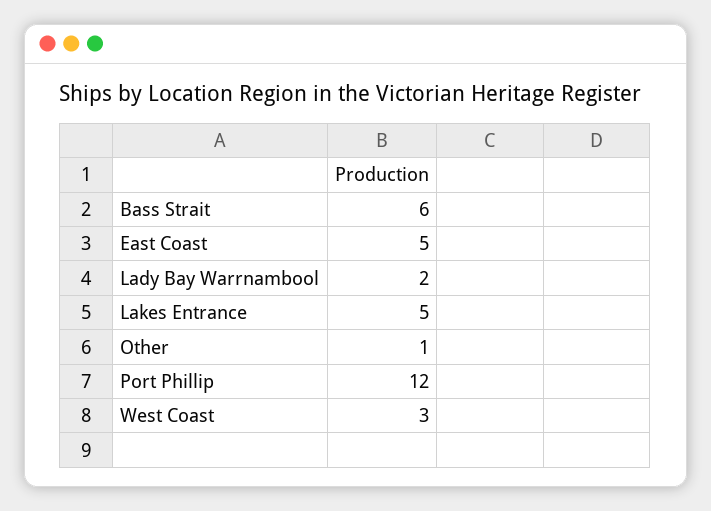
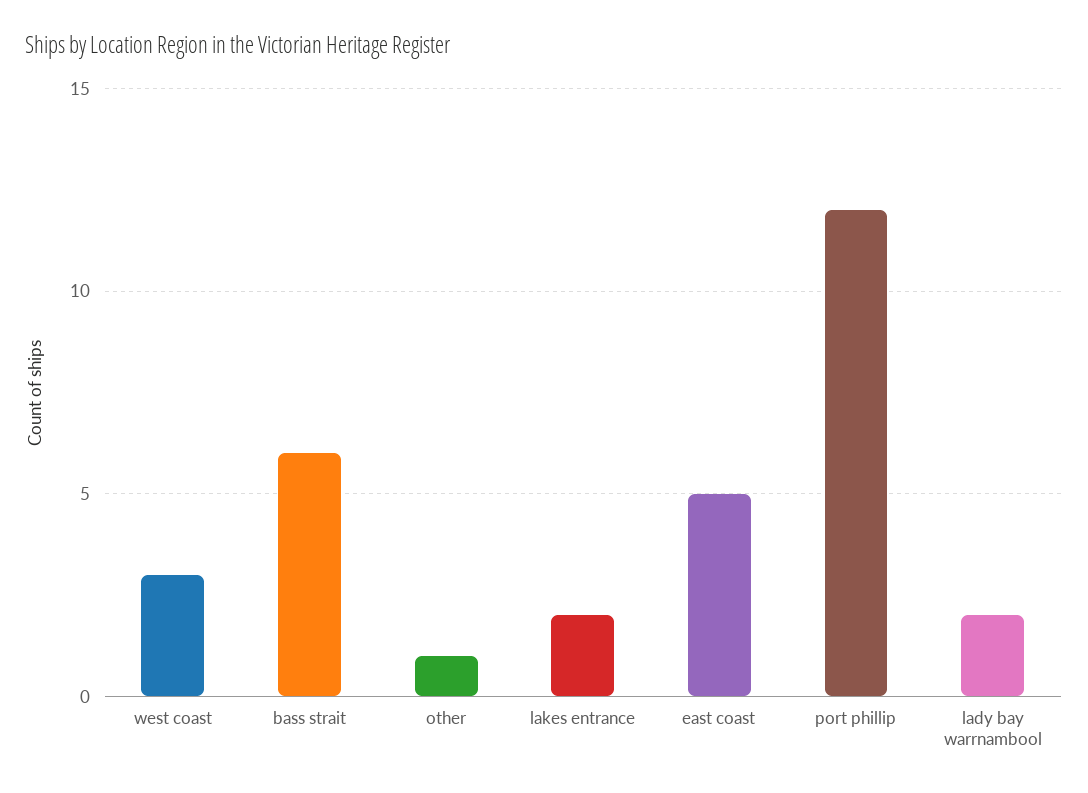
Lakes Entrance: 5 -> 2

